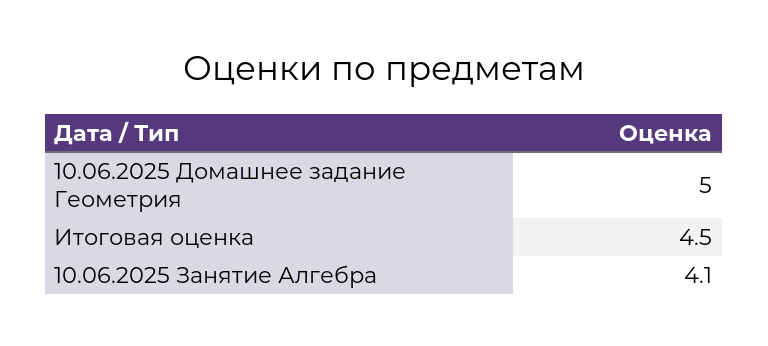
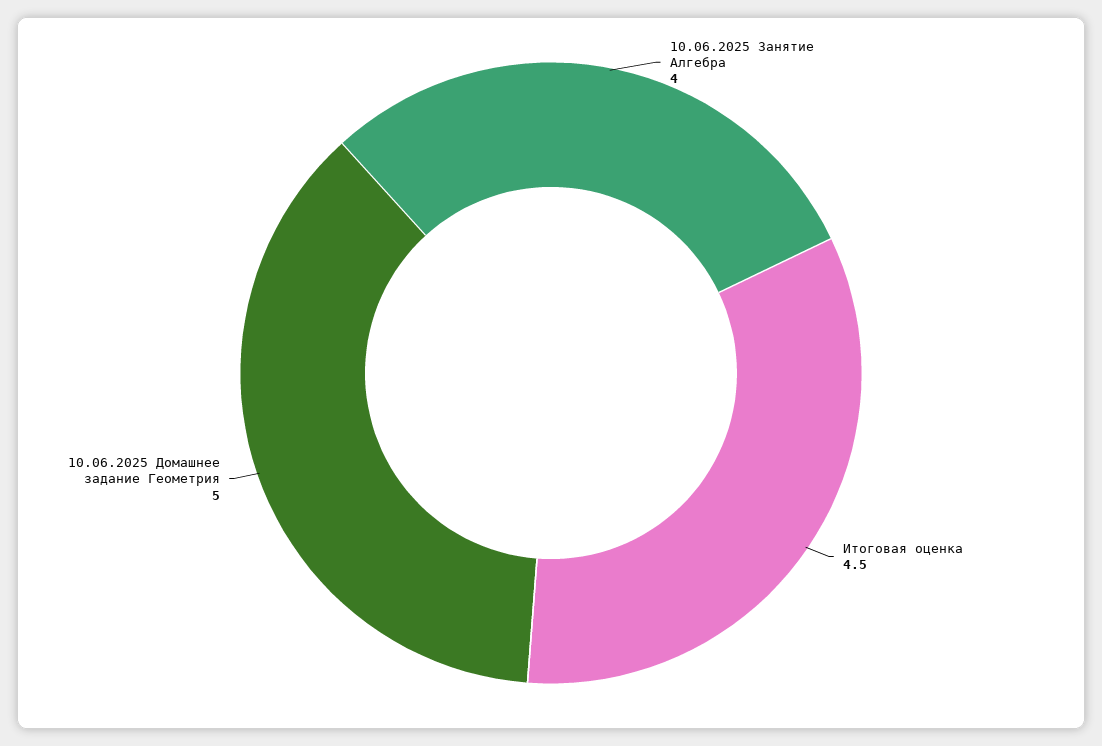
10.06.2025 Занятие Алгебра: 4.1 -> 4

